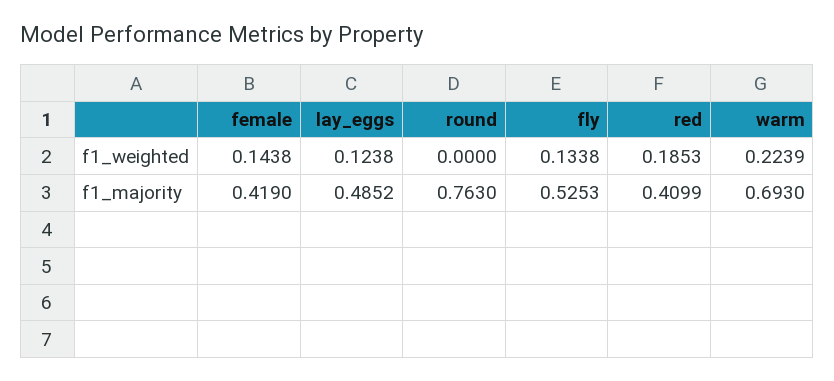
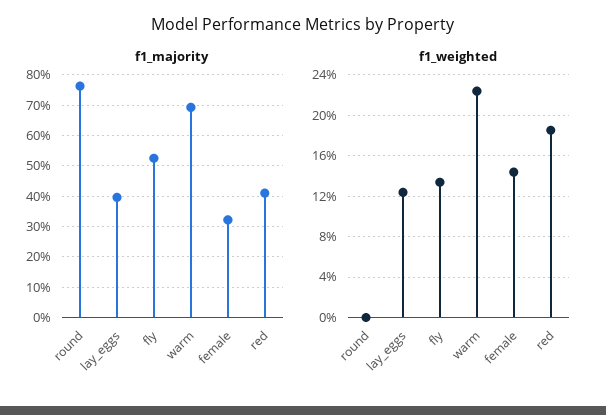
f1_majority, female: 0.419 -> 0.32
f1_majority, lay_eggs: 0.4852 -> 0.4

